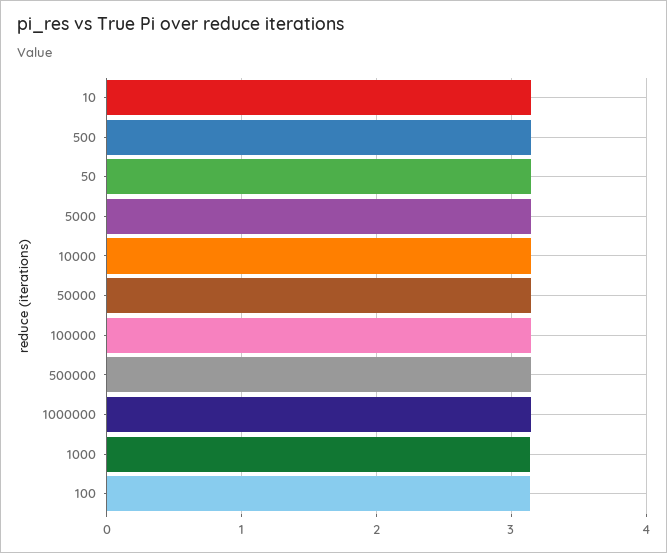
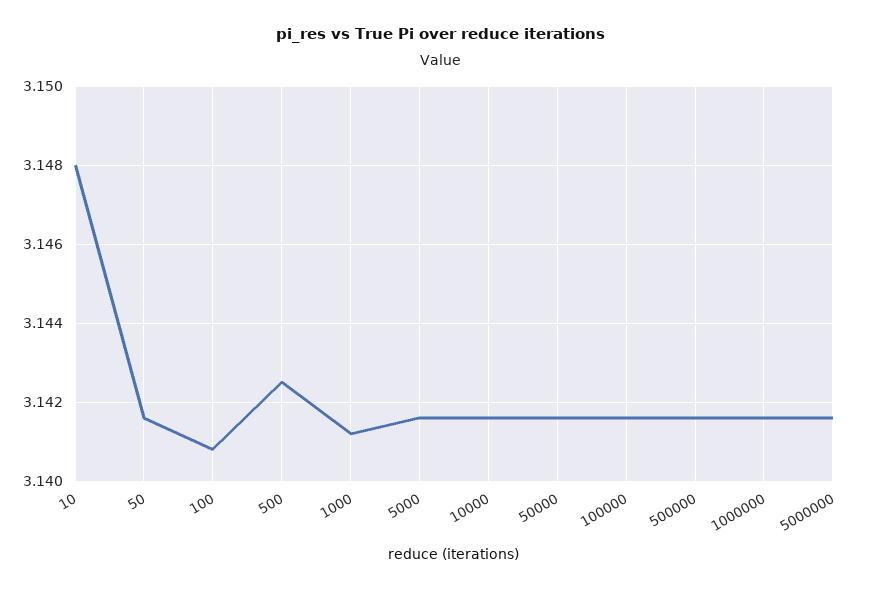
5000000: none -> 3.1415

